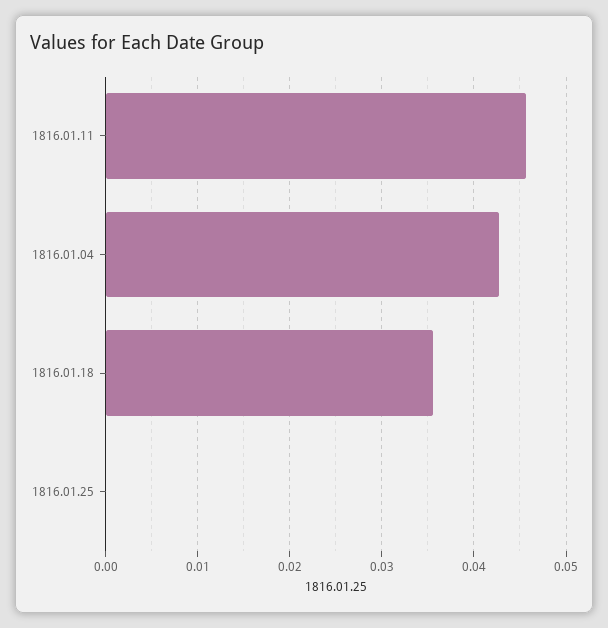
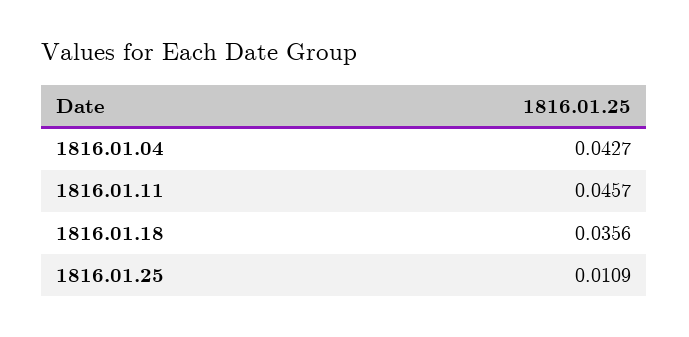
1816.01.25: 0 -> 0.0109

